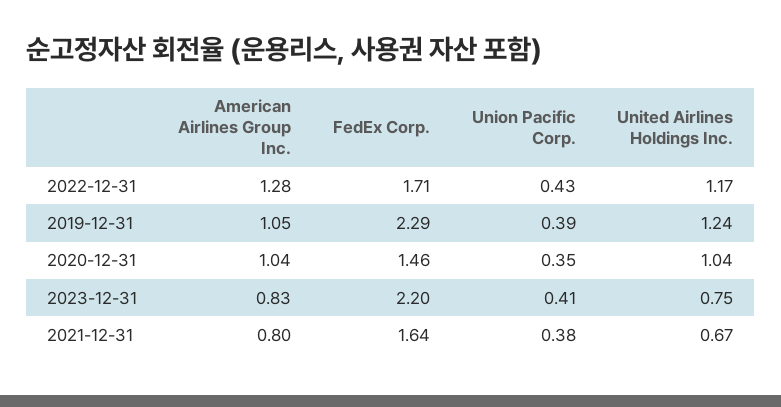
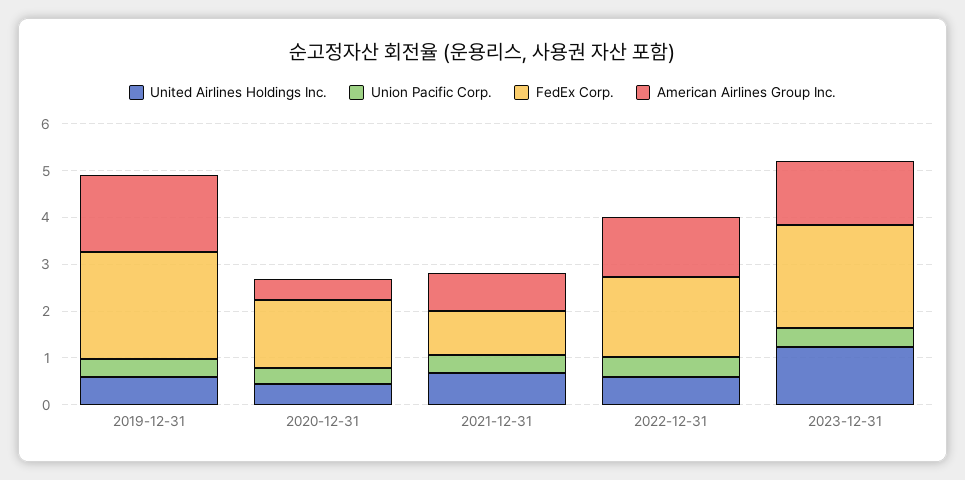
United Airlines Holdings Inc., 2022-12-31: 1.17 -> 0.6
American Airlines Group Inc., 2019-12-31: 1.05 -> 1.6
United Airlines Holdings Inc., 2019-12-31: 1.24 -> 0.6
American Airlines Group Inc., 2020-12-31: 1.04 -> 0.4
United Airlines Holdings Inc., 2020-12-31: 1.04 -> 0.4
American Airlines Group Inc., 2023-12-31: 0.83 -> 1.4
United Airlines Holdings Inc., 2023-12-31: 0.75 -> 1.2
FedEx Corp., 2021-12-31: 1.64 -> 1

